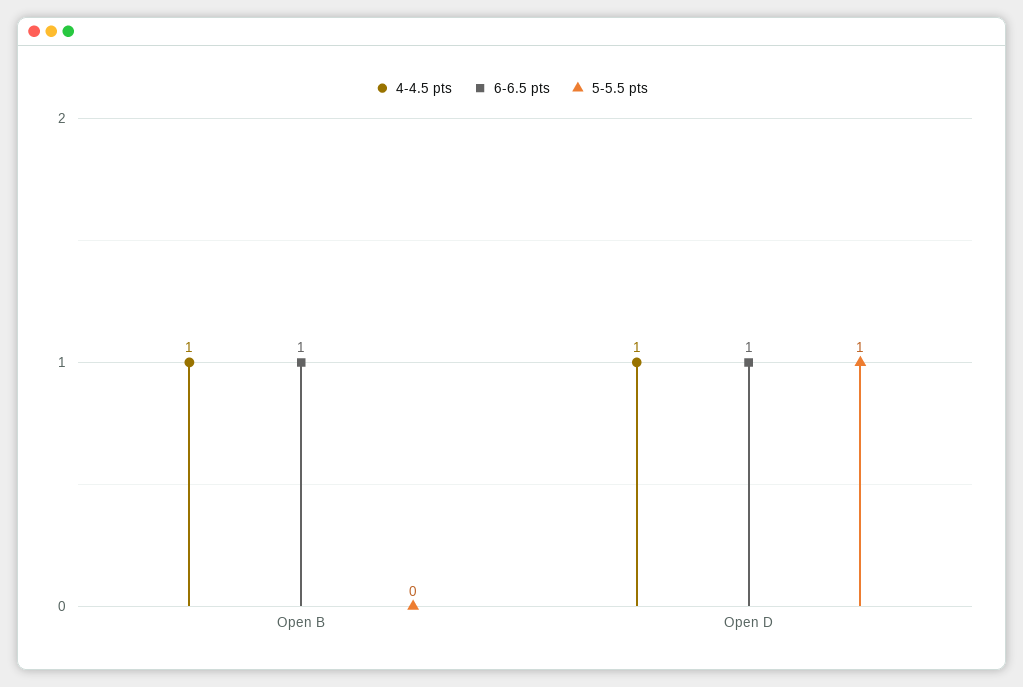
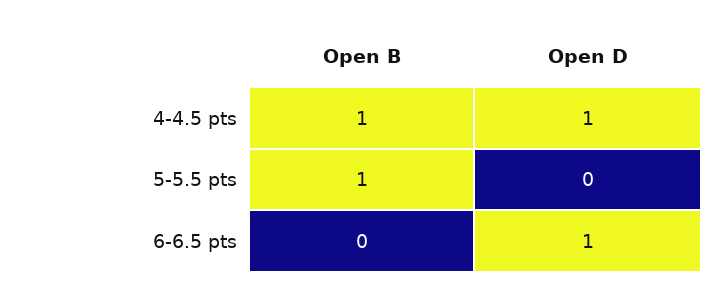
6-6.5 pts, Open B: 1 -> 0
5-5.5 pts, Open B: 0 -> 1
5-5.5 pts, Open D: 1 -> 0

